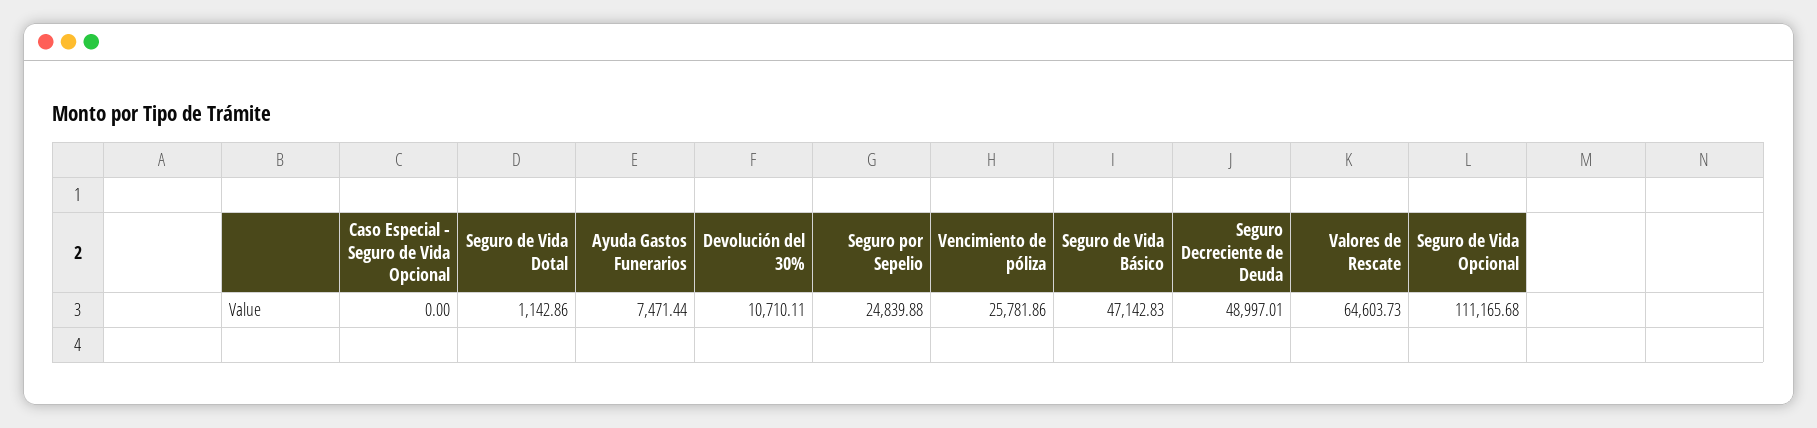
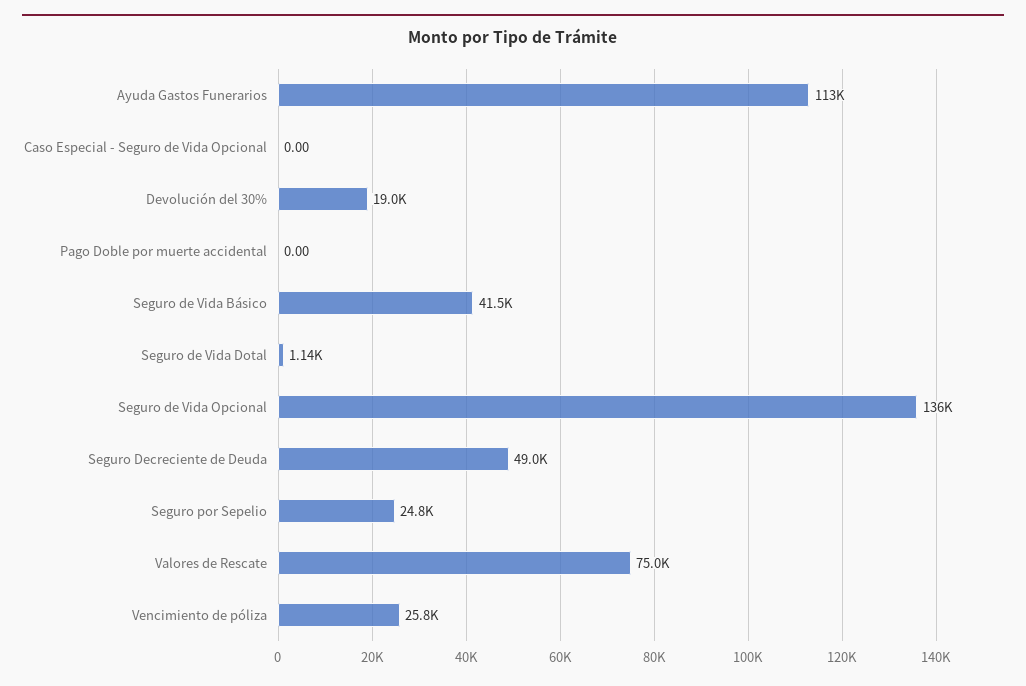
Ayuda Gastos Funerarios: 7471.44 -> 113000
Devolución del 30%: 10710.11 -> 19000
Seguro de Vida Básico: 47142.83 -> 41500
Valores de Rescate: 64603.73 -> 75000
Seguro de Vida Opcional: 111165.68 -> 136000
Pago Doble por muerte accidental: none -> 0

